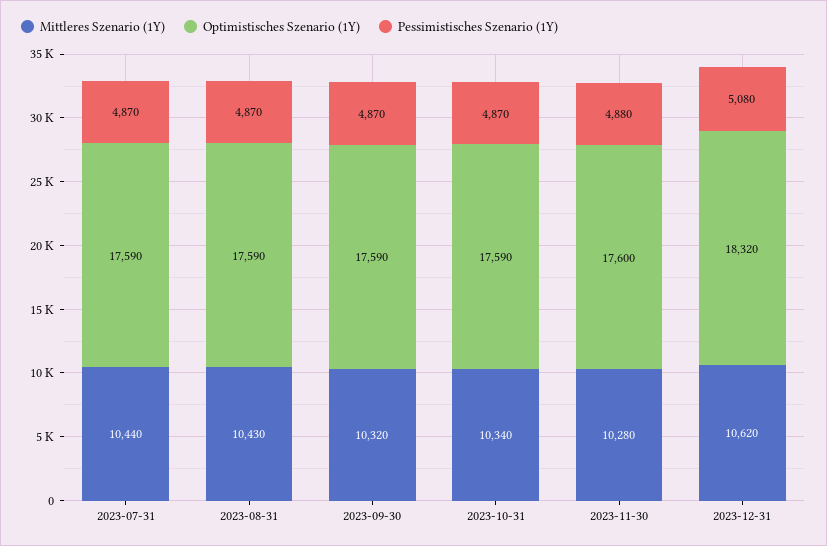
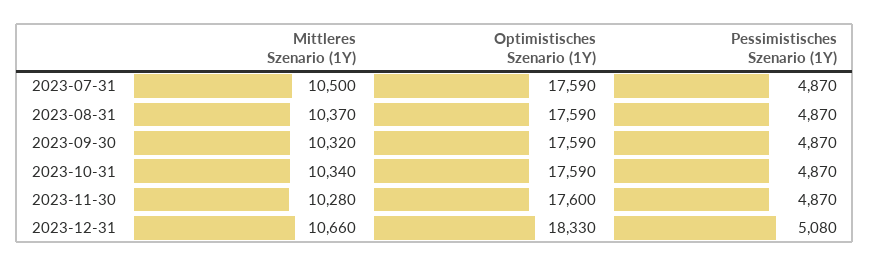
Mittleres Szenario (1Y), 2023-07-31: 10440 -> 10500
Mittleres Szenario (1Y), 2023-08-31: 10430 -> 10370
Pessimistisches Szenario (1Y), 2023-11-30: 4880 -> 4870
Mittleres Szenario (1Y), 2023-12-31: 10620 -> 10660
Optimistisches Szenario (1Y), 2023-12-31: 18320 -> 18330

